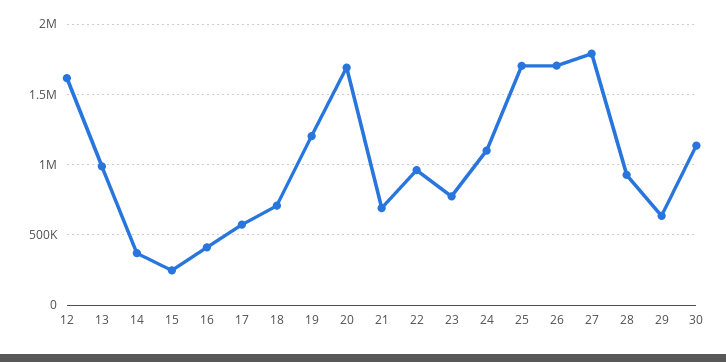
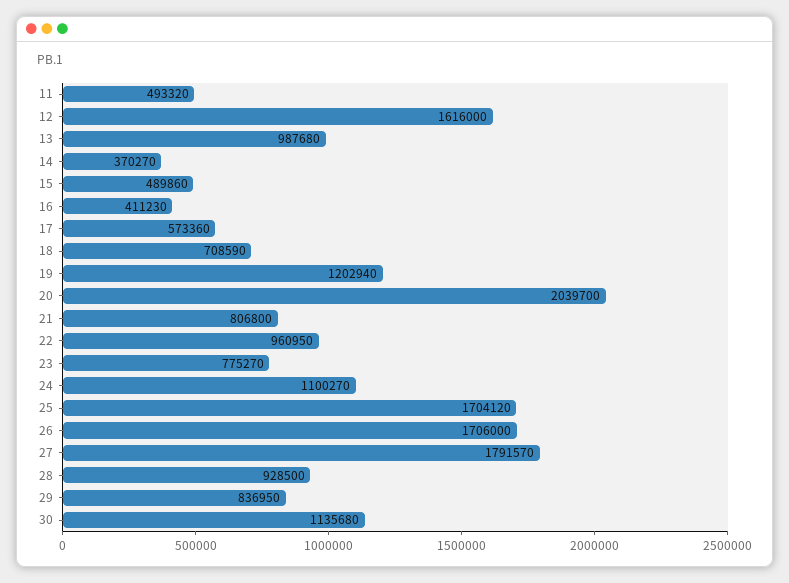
15: 250000 -> 489860
20: 1700000 -> 2039700
21: 700000 -> 806800
29: 650000 -> 836950
11: none -> 493320

